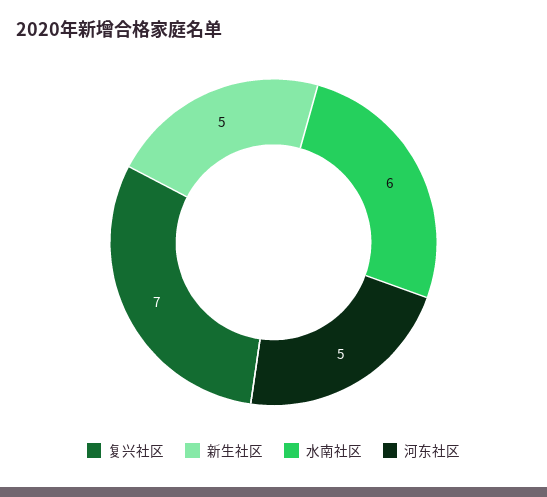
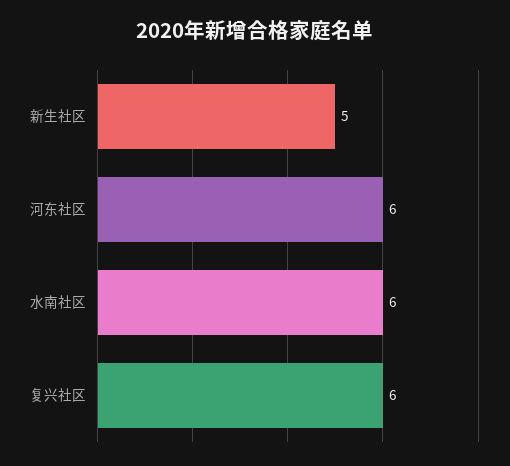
复兴社区: 7 -> 6
河东社区: 5 -> 6

